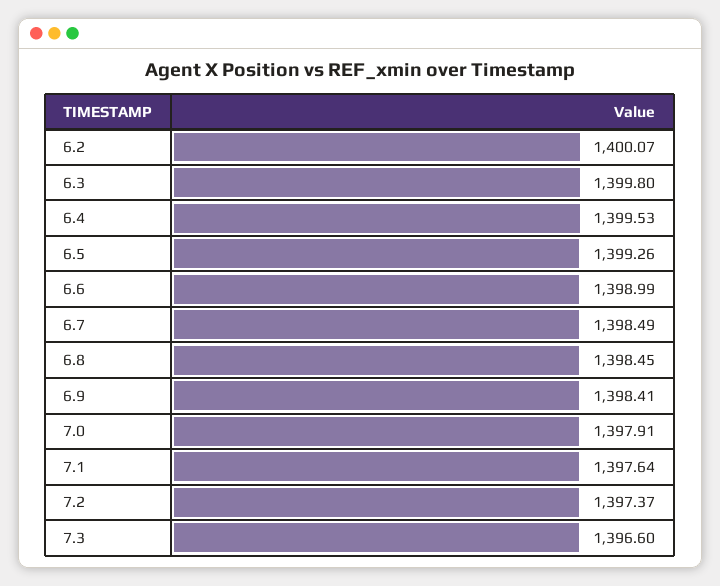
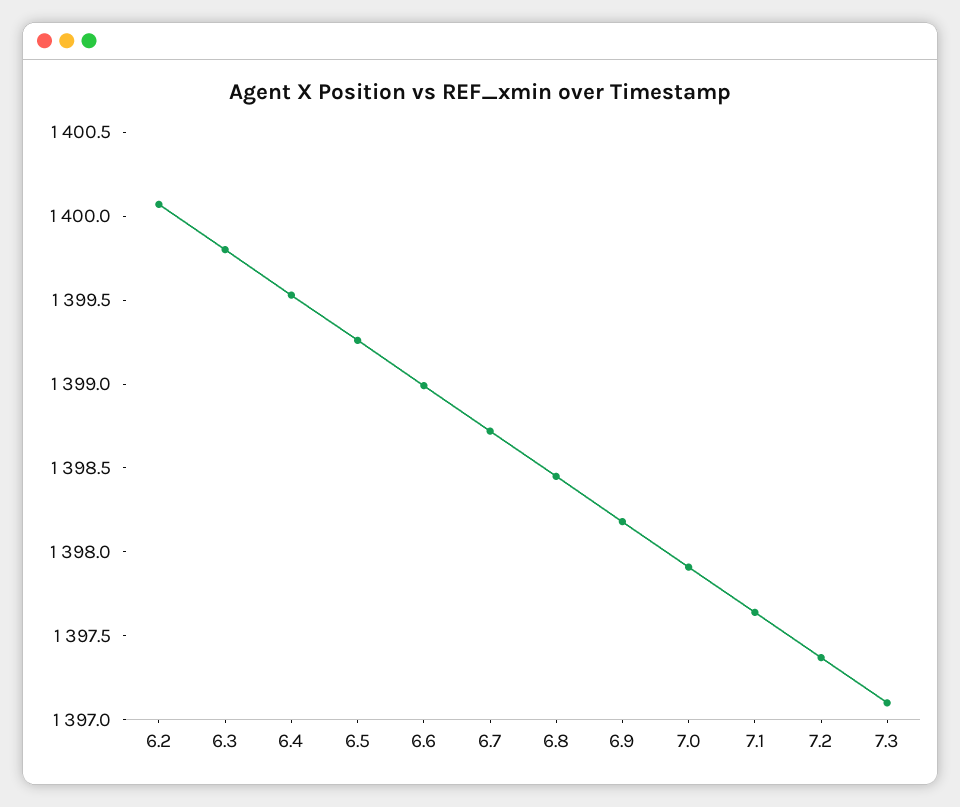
6.7: 1398.49 -> 1398.7
6.9: 1398.41 -> 1398.2
7.3: 1396.6 -> 1397.1

